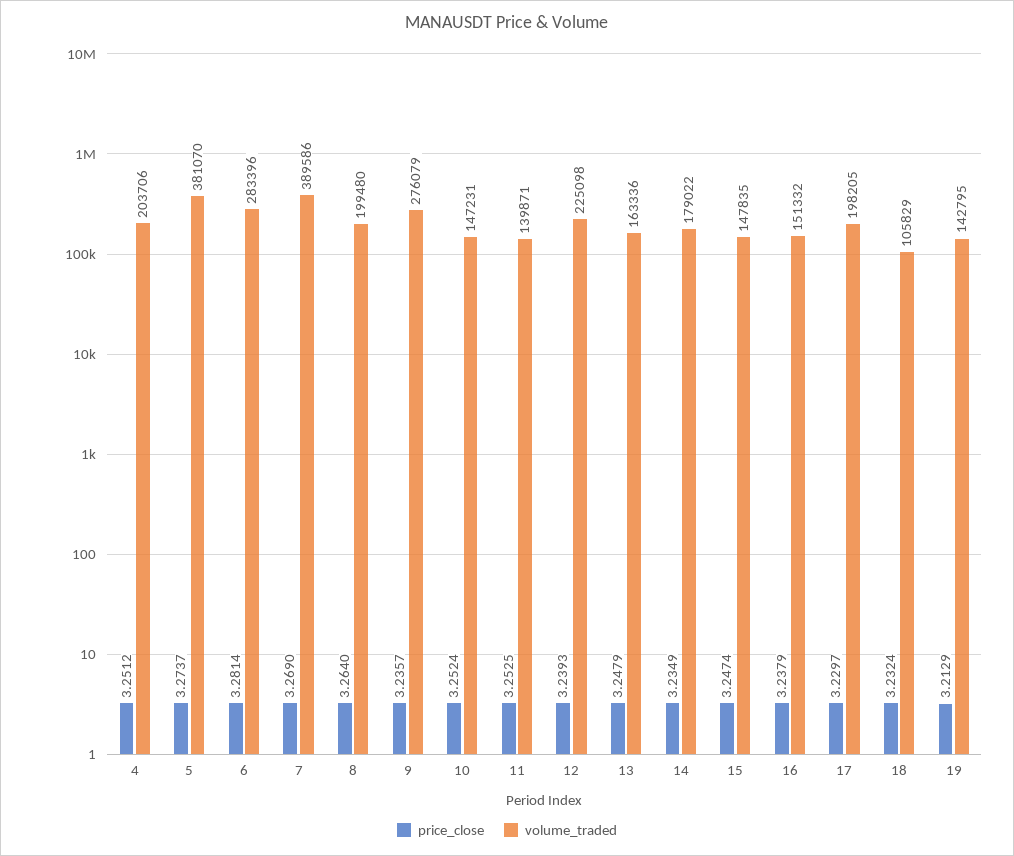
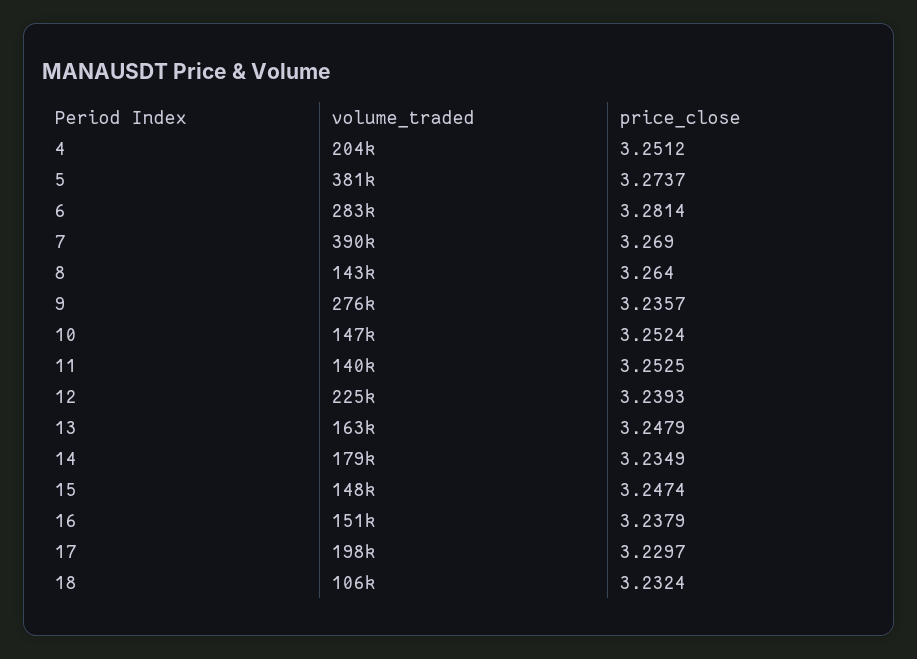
volume_traded, 8: 199480 -> 143000
price_close, 19: 3.2129 -> none
volume_traded, 19: 142795 -> none

